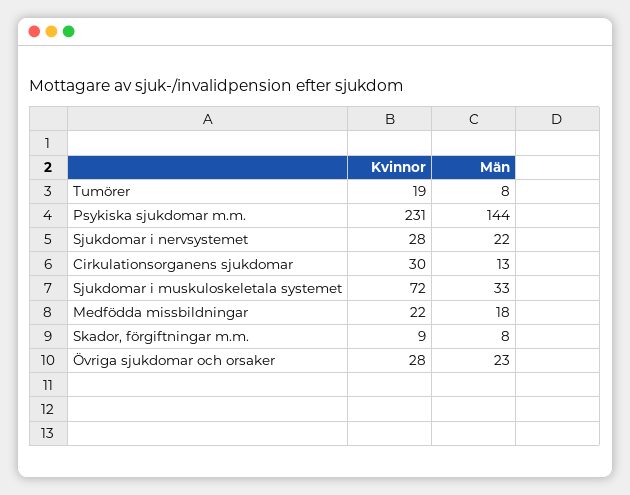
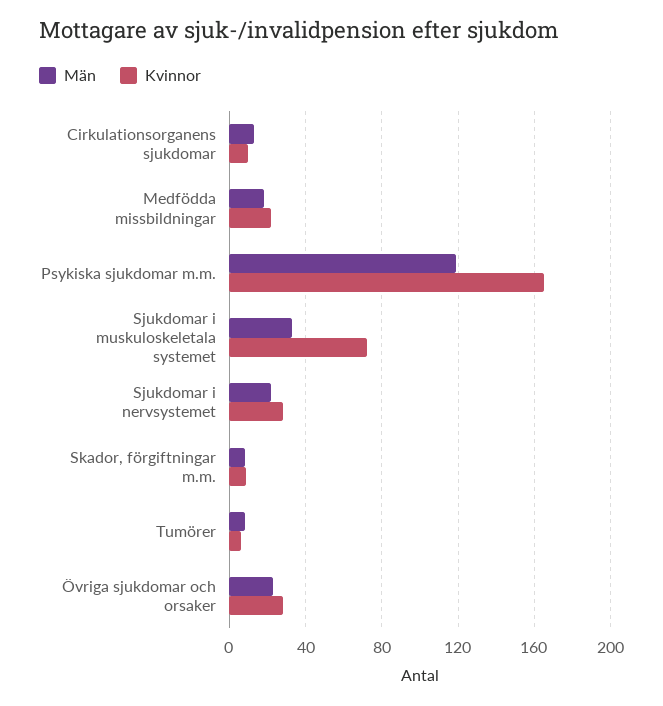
Kvinnor, Tumörer: 19 -> 5
Kvinnor, Psykiska sjukdomar m.m.: 231 -> 165
Män, Psykiska sjukdomar m.m.: 144 -> 120
Kvinnor, Cirkulationsorganens sjukdomar: 30 -> 10

